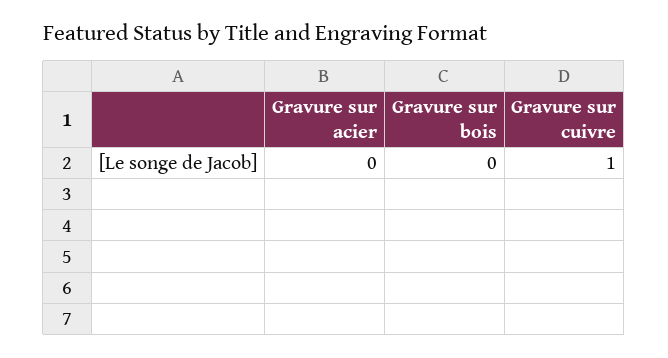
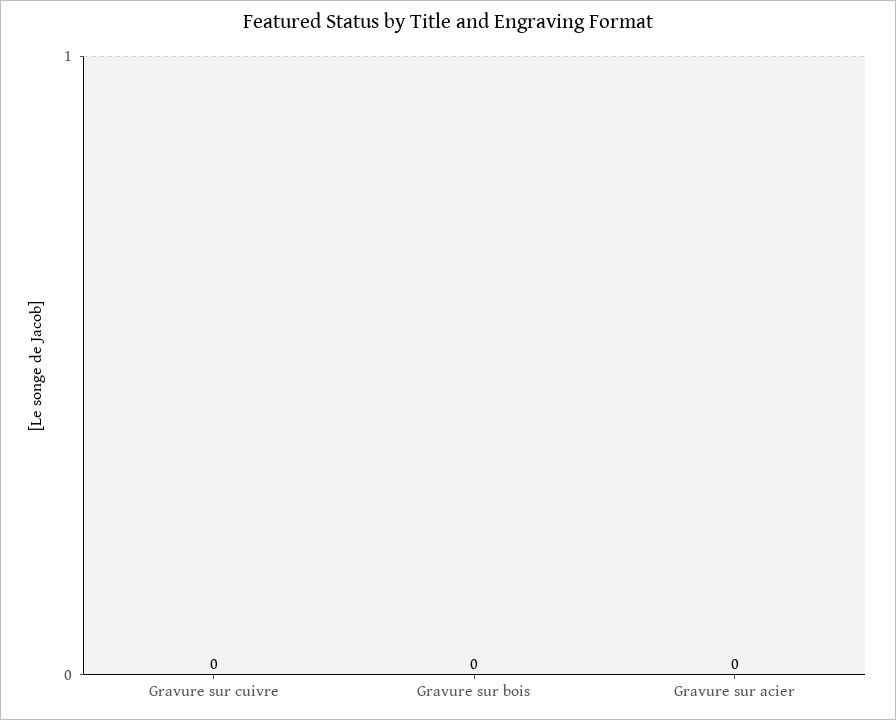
Gravure sur cuivre: 1 -> 0

